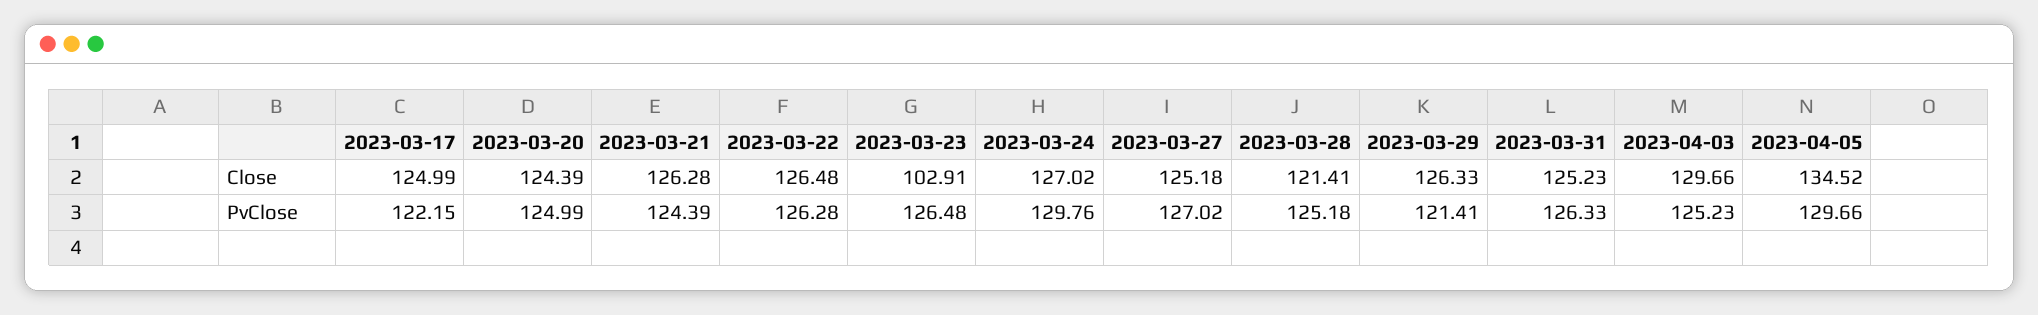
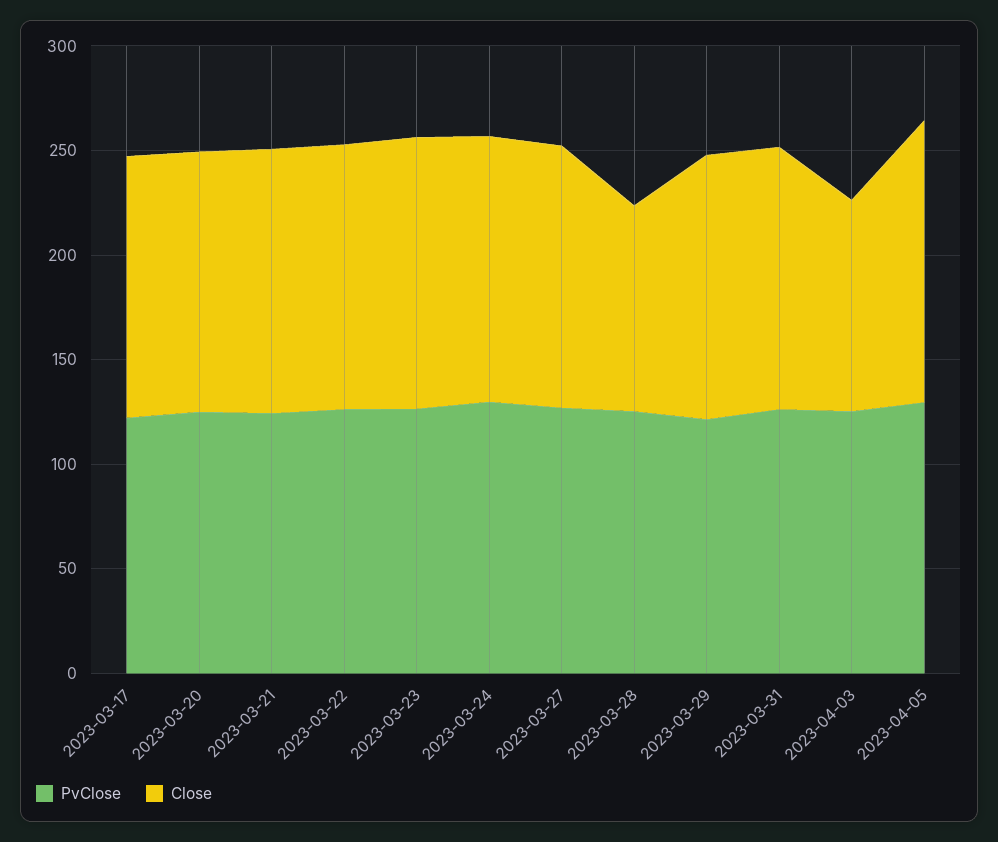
Close, 2023-03-23: 102.91 -> 130
Close, 2023-03-28: 121.41 -> 100
Close, 2023-04-03: 129.66 -> 100

